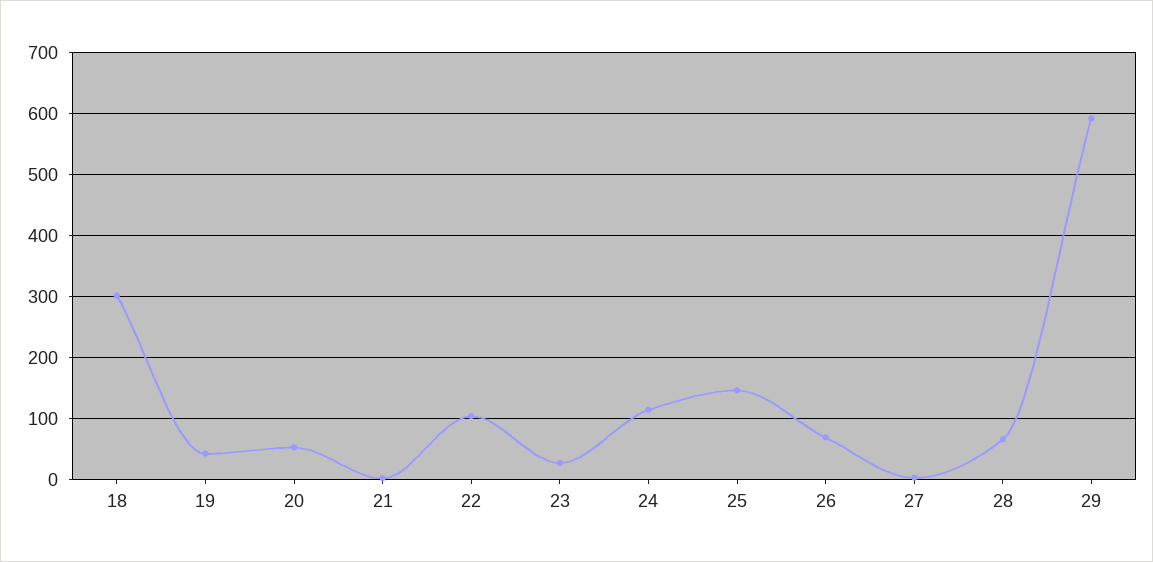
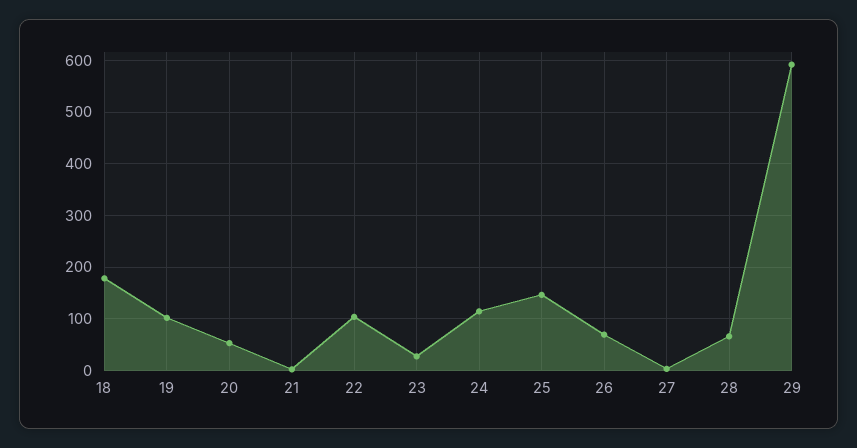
18: 300 -> 180
19: 40 -> 100

